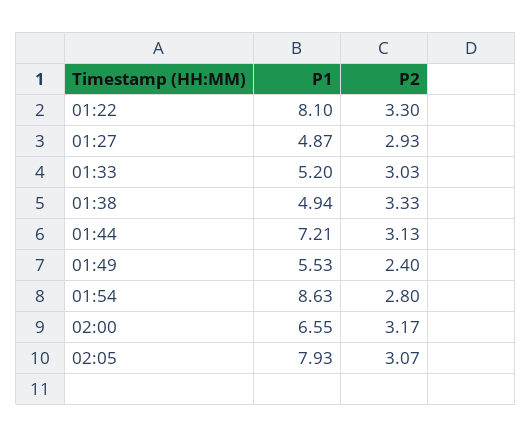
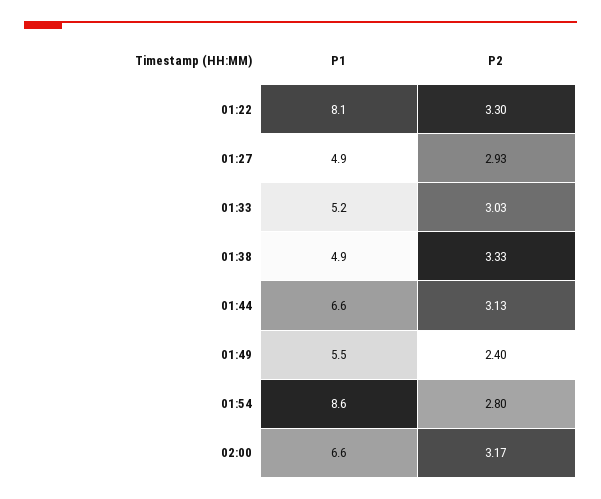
P1, 01:44: 7.21 -> 6.6
P1, 02:05: 7.93 -> none
P2, 02:05: 3.07 -> none

